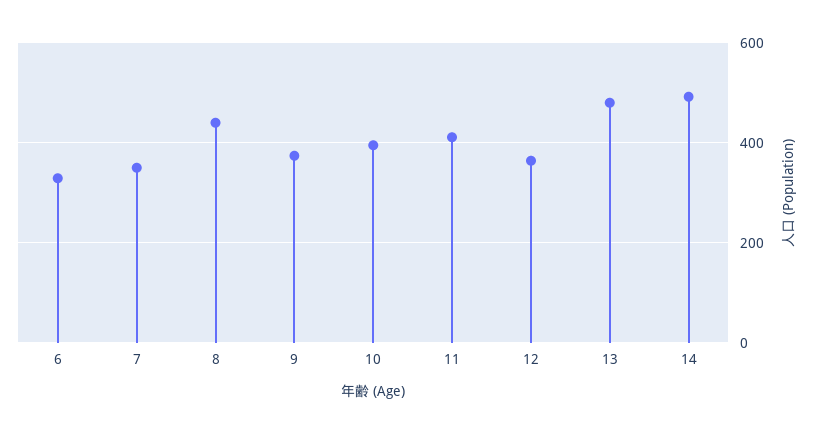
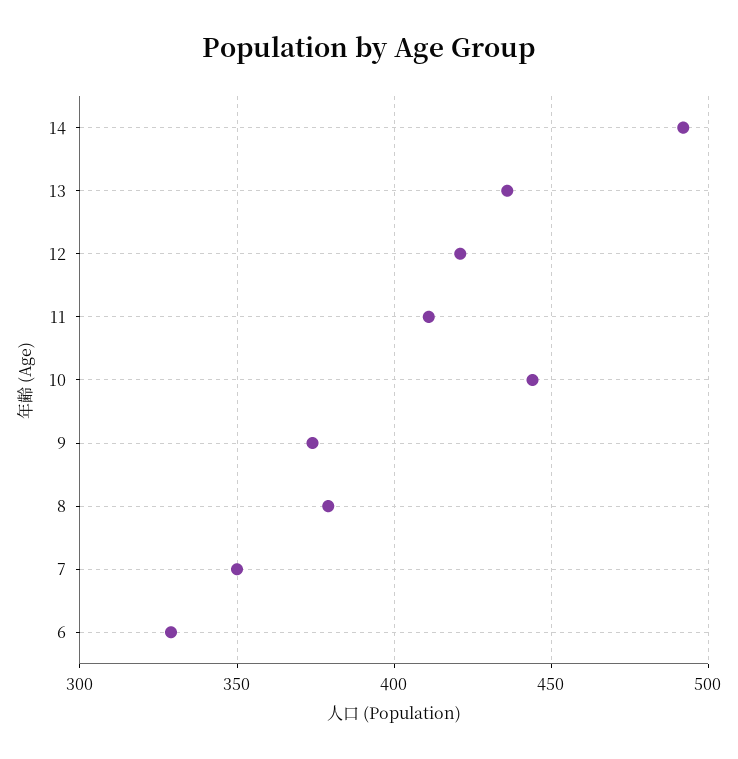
8: 440 -> 380
10: 400 -> 445
12: 360 -> 420
13: 480 -> 435

